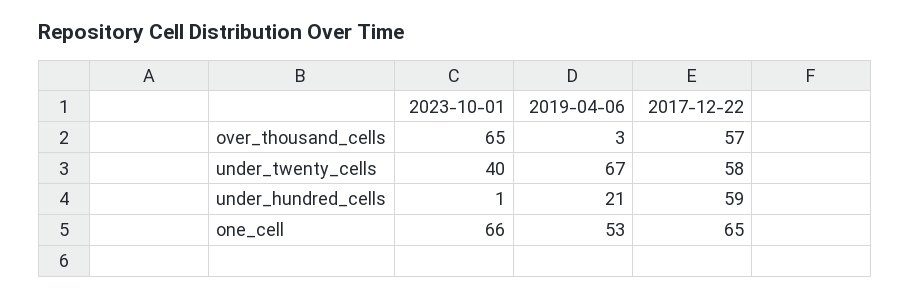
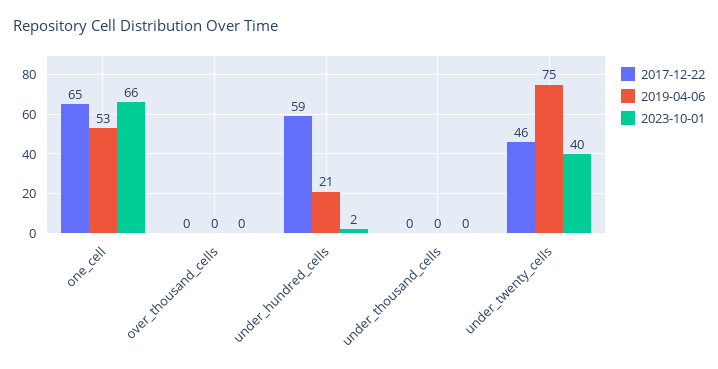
2023-10-01, over_thousand_cells: 65 -> 0
2019-04-06, over_thousand_cells: 3 -> 0
2017-12-22, over_thousand_cells: 57 -> 0
2019-04-06, under_twenty_cells: 67 -> 75
2017-12-22, under_twenty_cells: 58 -> 46
2023-10-01, under_hundred_cells: 1 -> 2
2017-12-22, under_thousand_cells: none -> 0
2019-04-06, under_thousand_cells: none -> 0
2023-10-01, under_thousand_cells: none -> 0

